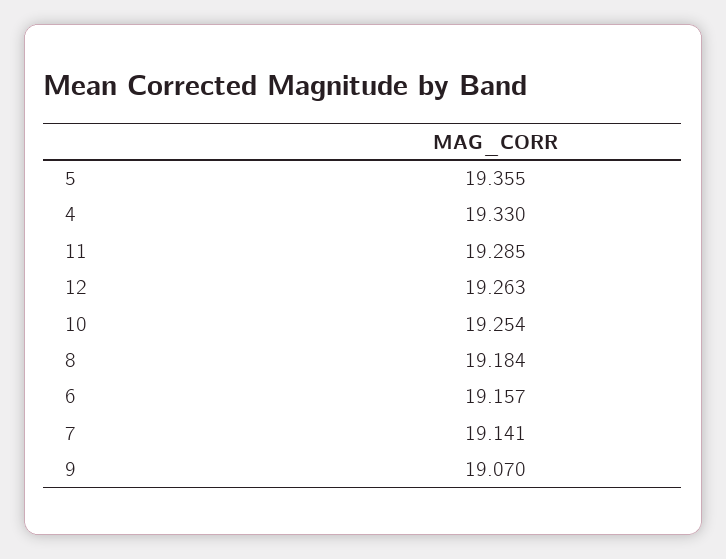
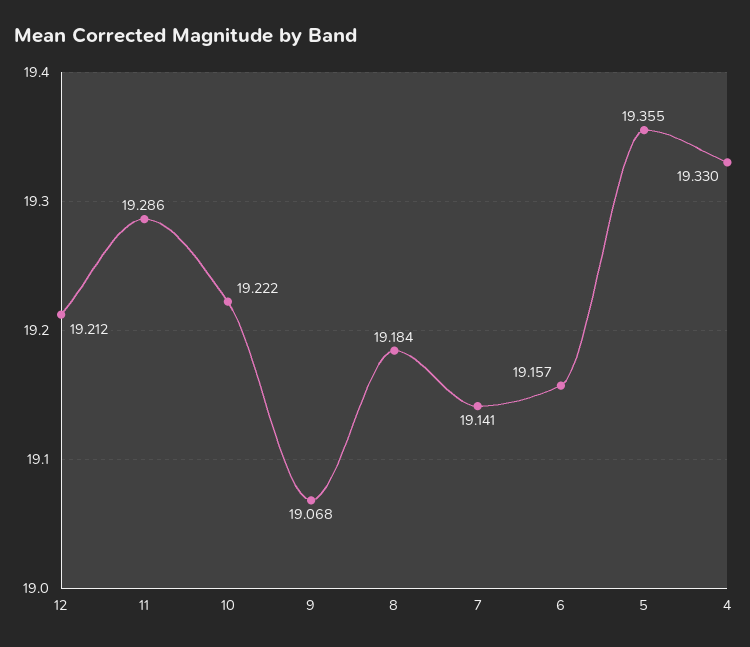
11: 19.285 -> 19.286
12: 19.263 -> 19.212
10: 19.254 -> 19.222
9: 19.07 -> 19.068

